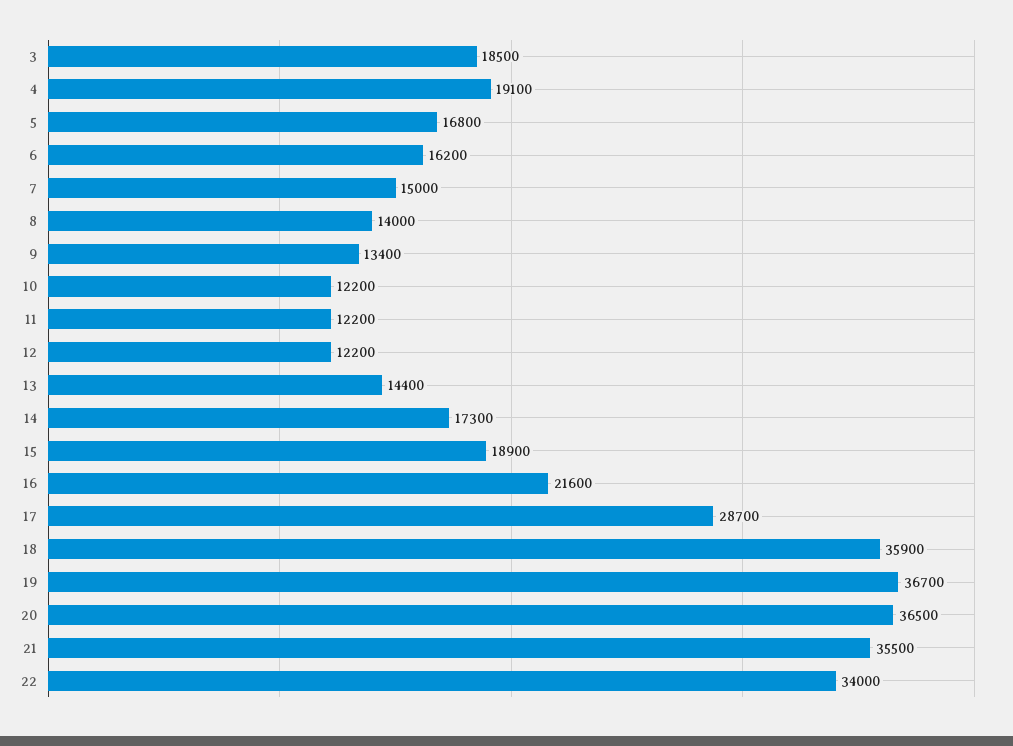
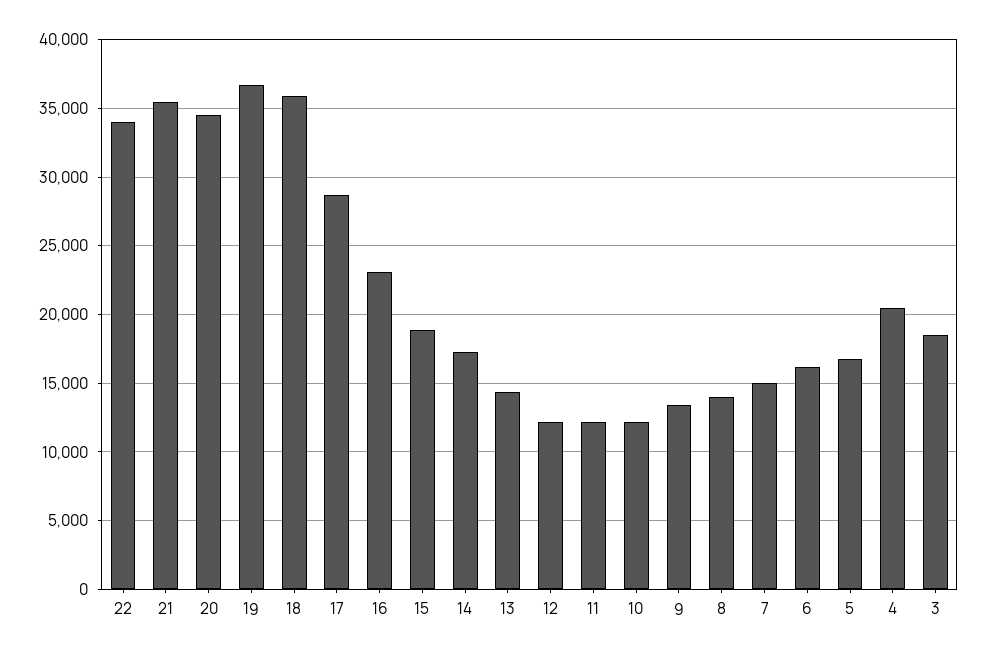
4: 19100 -> 20500
16: 21600 -> 23000
20: 36500 -> 34500

